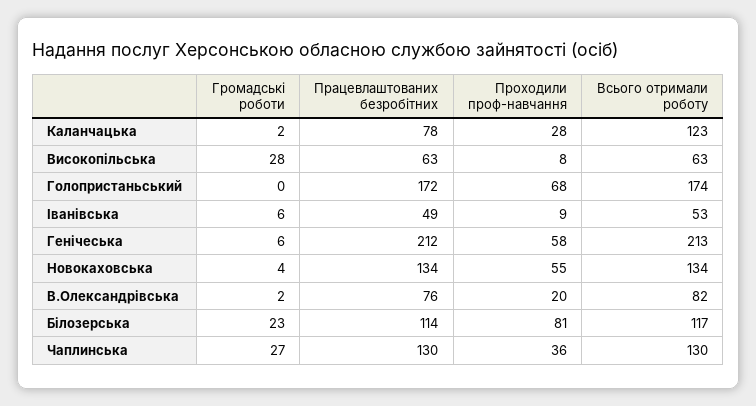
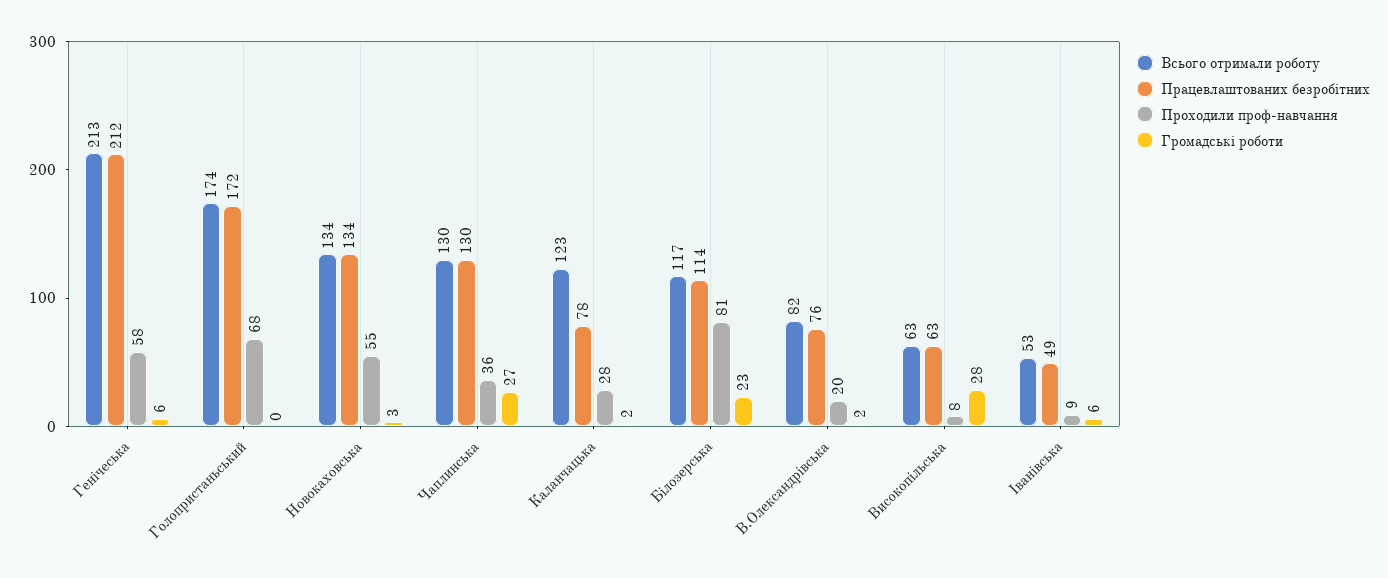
Громадські роботи, Hовокаховська: 4 -> 3

